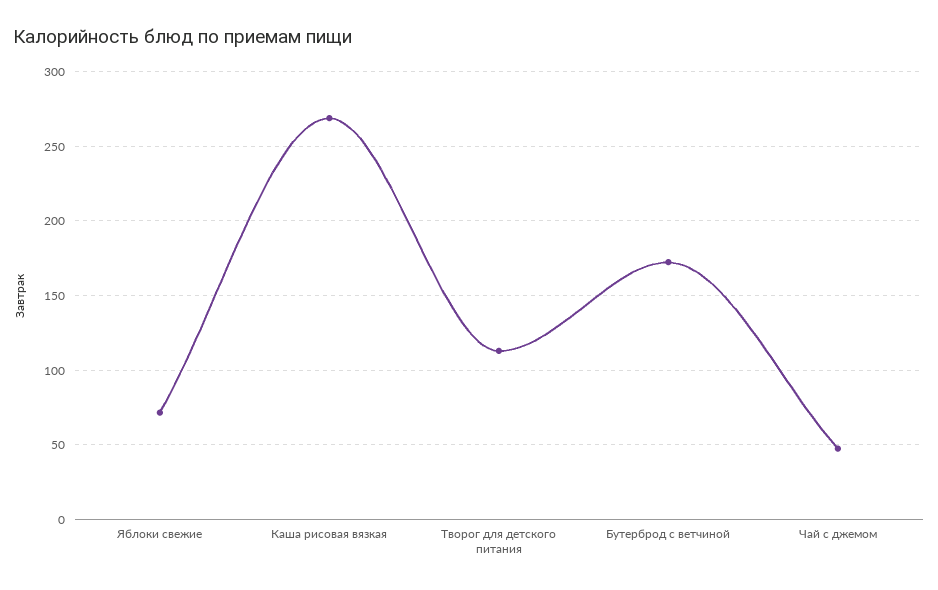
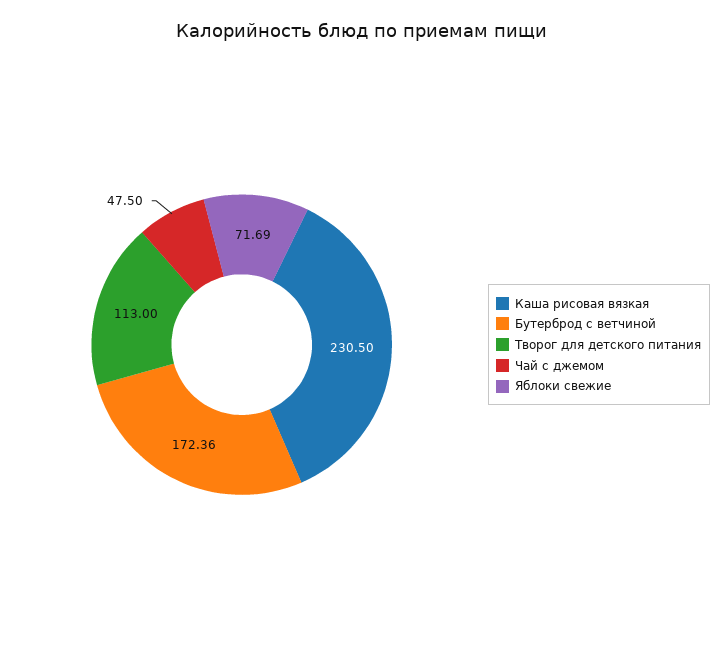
Каша рисовая вязкая: 270 -> 230.5

